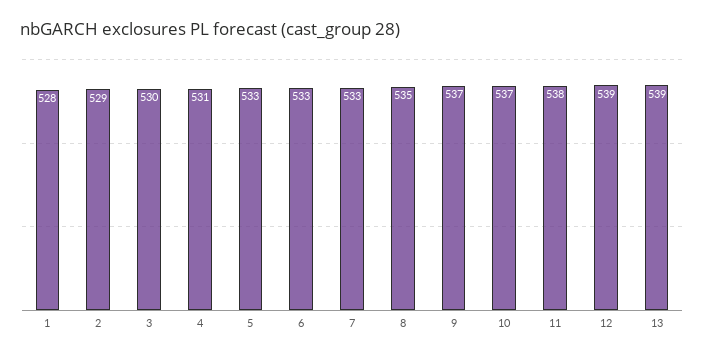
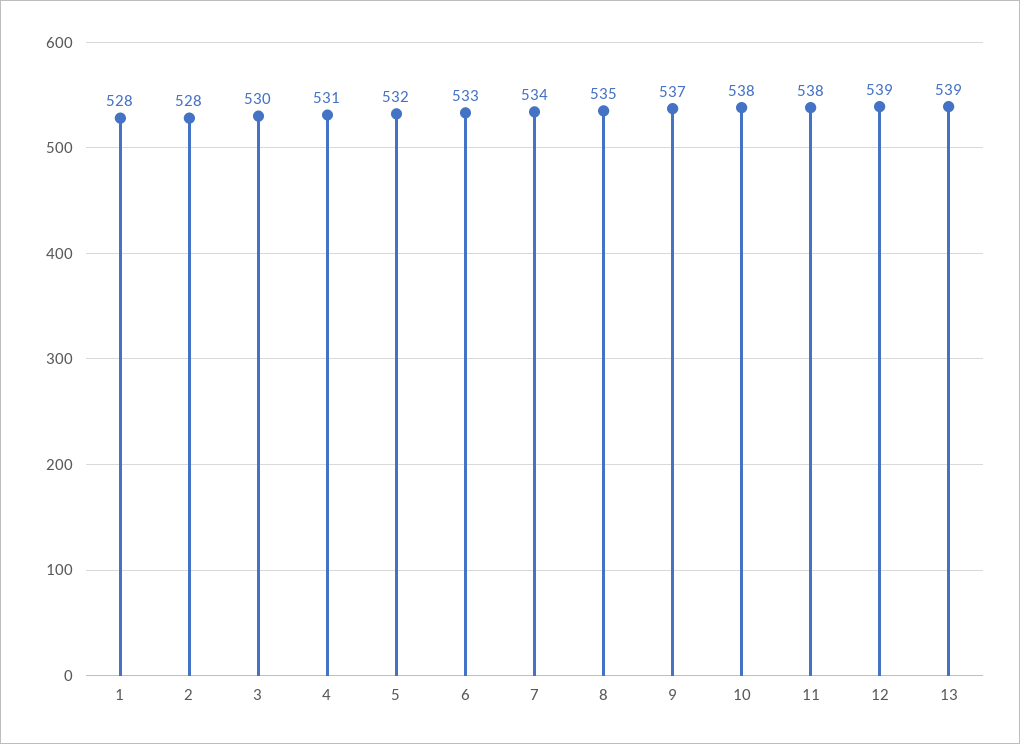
2: 529 -> 528
5: 533 -> 532
7: 533 -> 534
10: 537 -> 538

